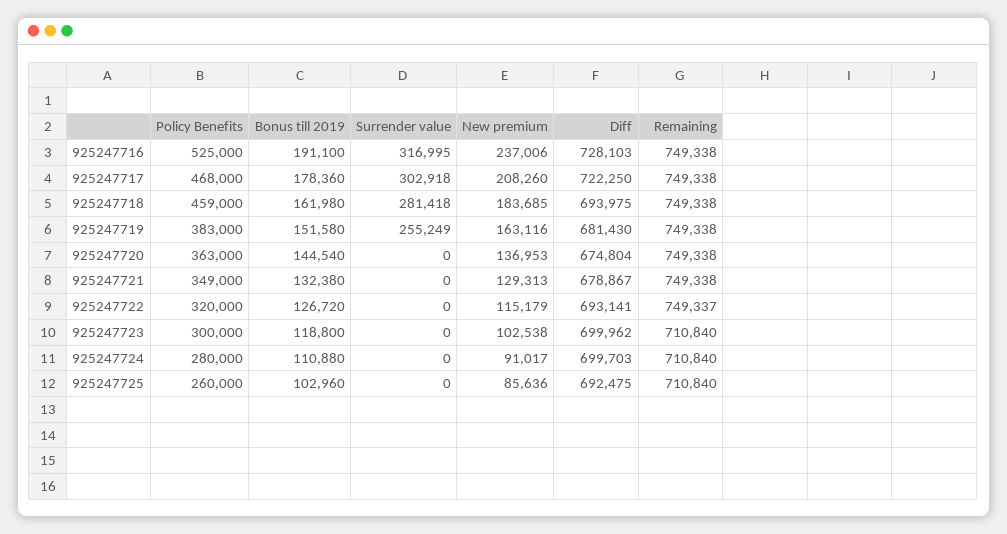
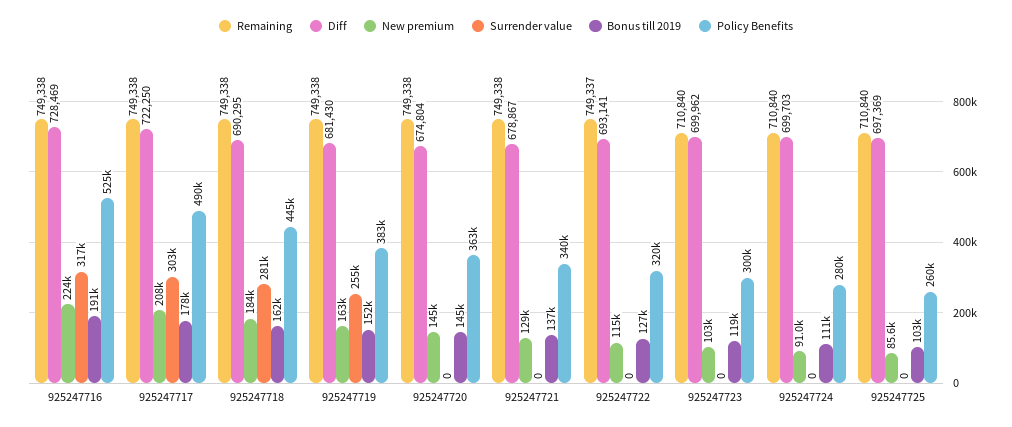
New premium, 925247716: 237006 -> 224000
Diff, 925247716: 728103 -> 728469
Policy Benefits, 925247717: 468000 -> 490000
Policy Benefits, 925247718: 459000 -> 445000
Diff, 925247718: 693975 -> 690295
New premium, 925247720: 136953 -> 145000
Policy Benefits, 925247721: 349000 -> 340000
Bonus till 2019, 925247721: 132380 -> 137000
Diff, 925247725: 692475 -> 697369

